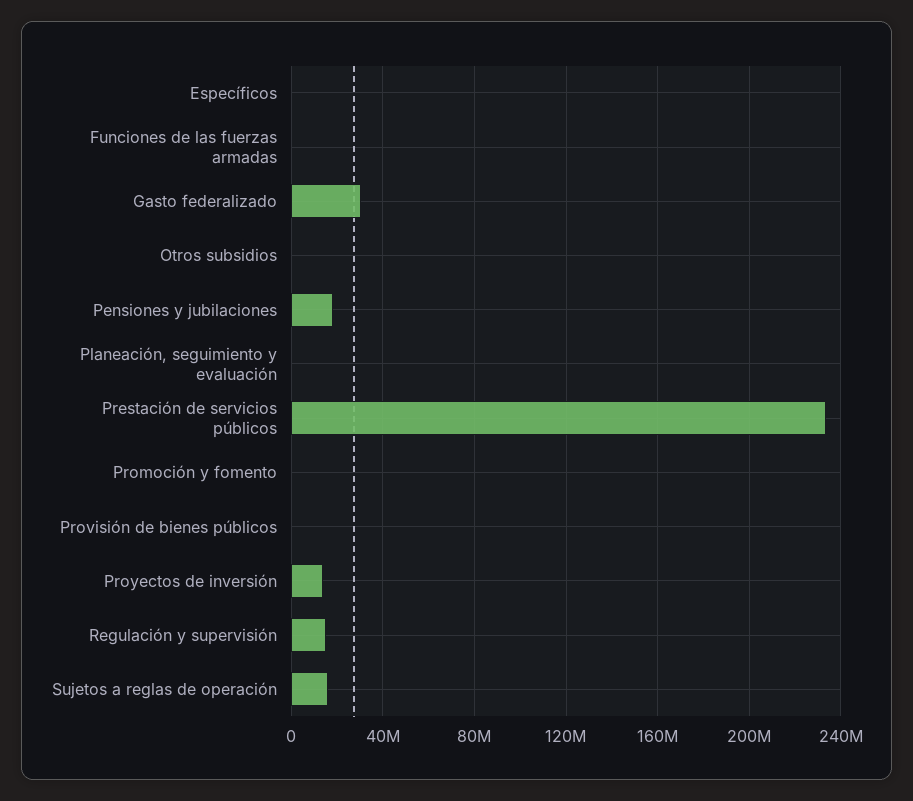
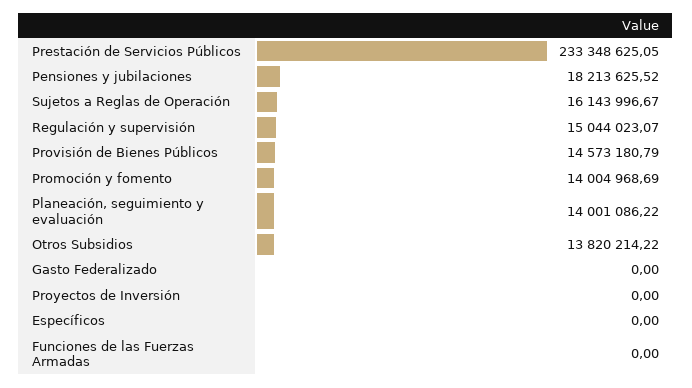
Gasto federalizado: 30000000 -> 0
Otros subsidios: 0 -> 13820214.22
Planeación, seguimiento y evaluación: 0 -> 14001086.22
Promoción y fomento: 0 -> 14004968.69
Provisión de bienes públicos: 0 -> 14573180.79
Proyectos de inversión: 15000000 -> 0

